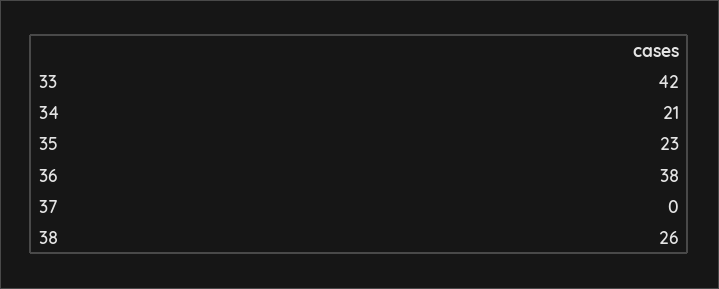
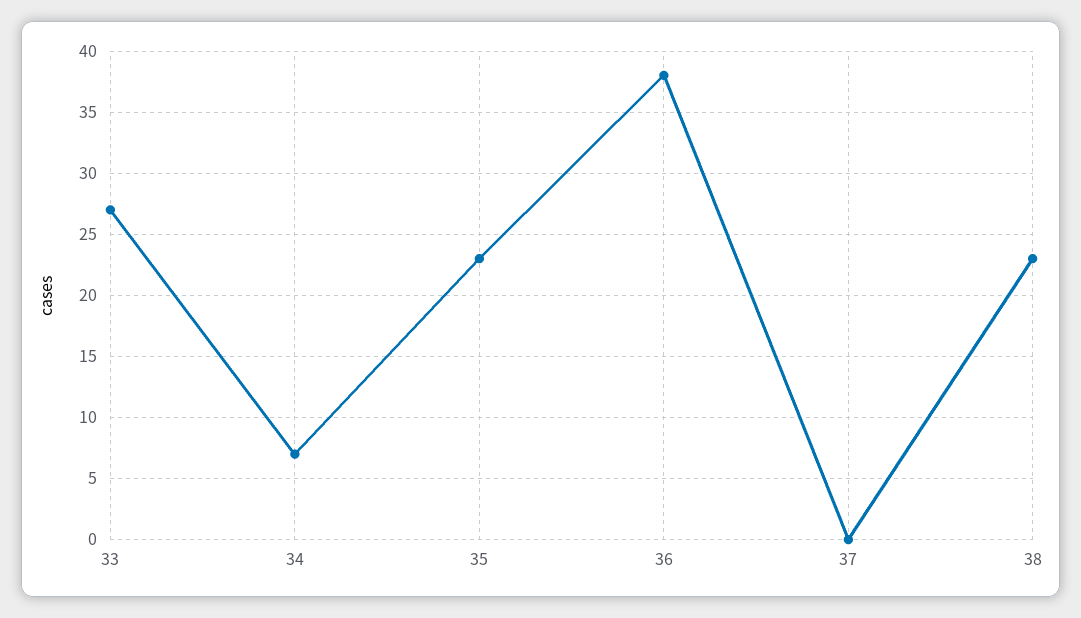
33: 42 -> 27
34: 21 -> 7
38: 26 -> 23

